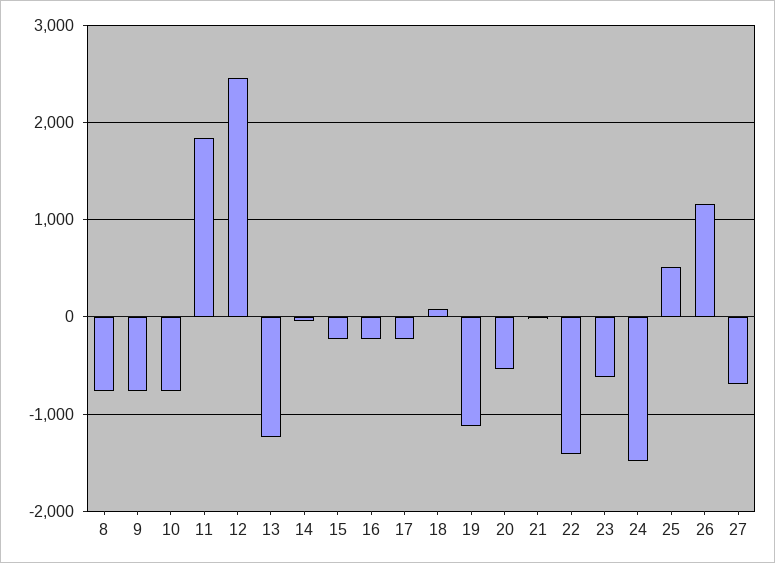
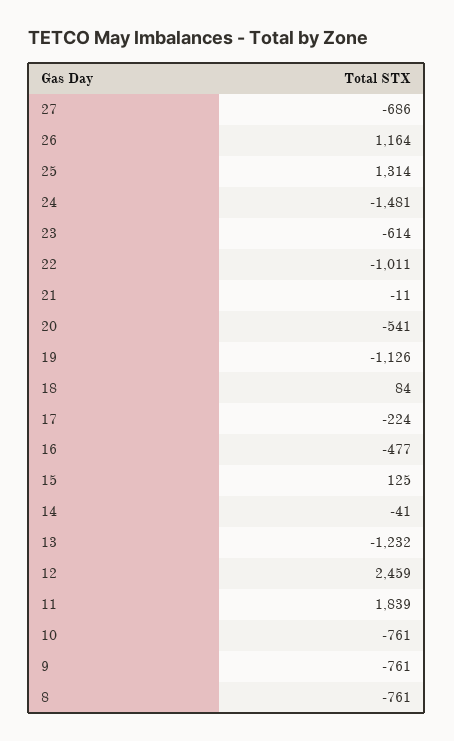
15: -200 -> 125
16: -200 -> -477
22: -1400 -> -1011
25: 500 -> 1314

